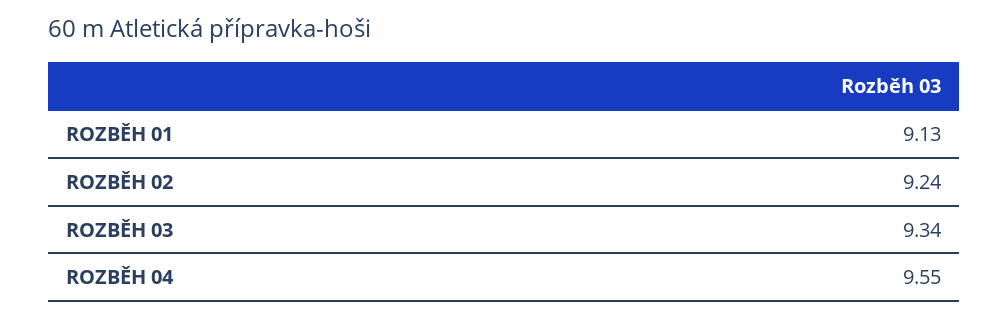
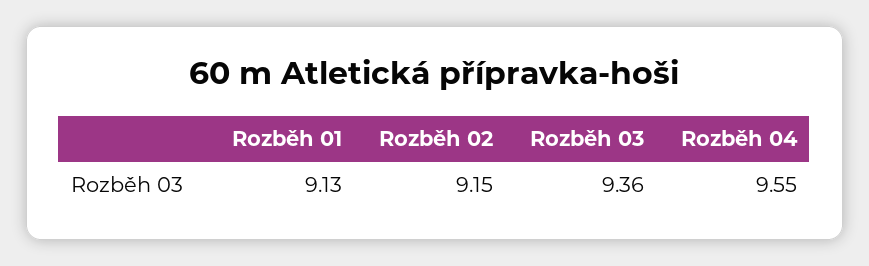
ROZBĚH 02: 9.24 -> 9.15
ROZBĚH 03: 9.34 -> 9.36

